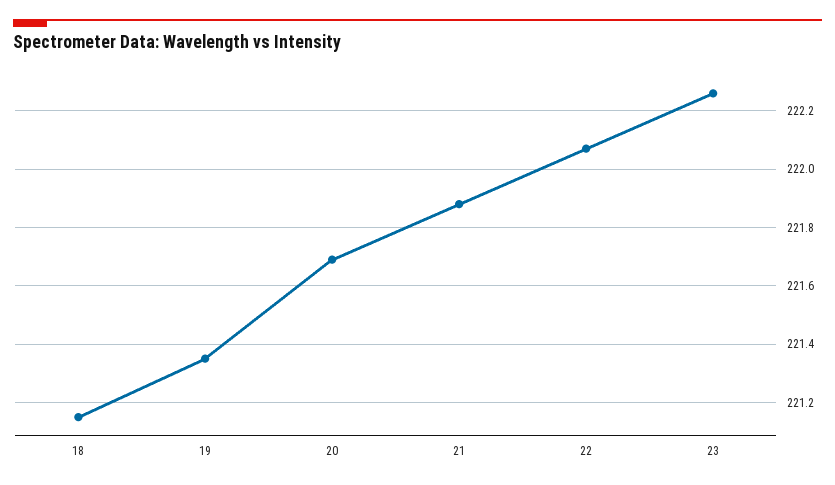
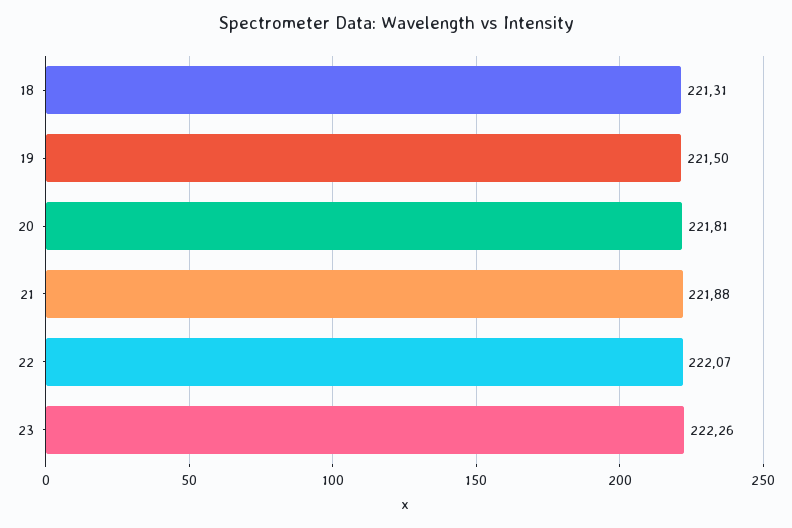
18: 221.15 -> 221.31
19: 221.35 -> 221.5
20: 221.7 -> 221.81

